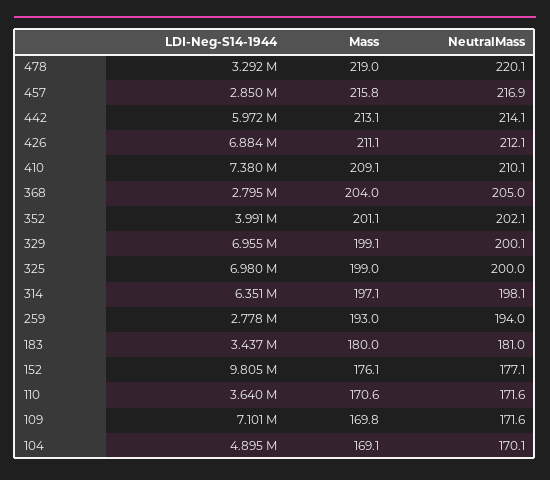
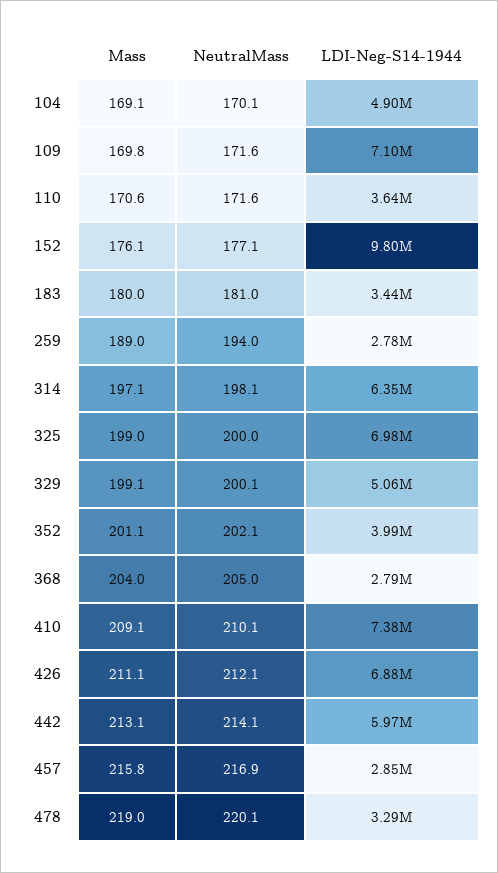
LDI-Neg-S14-1944, 329: 6955000 -> 5060000
Mass, 259: 193 -> 189

